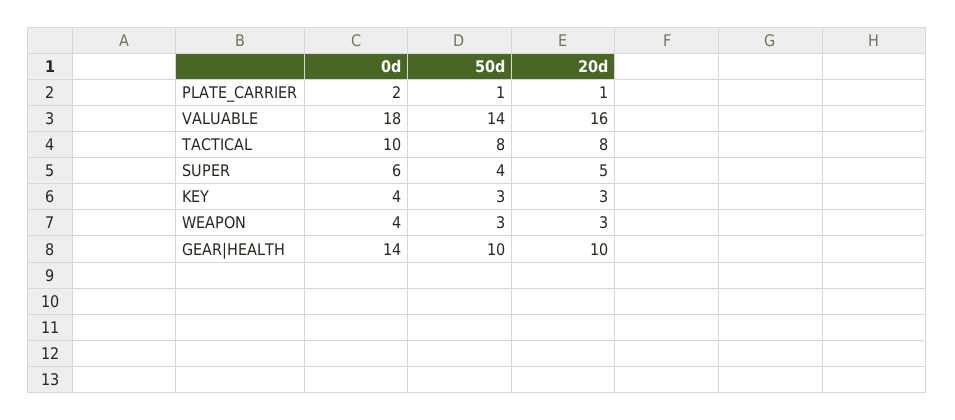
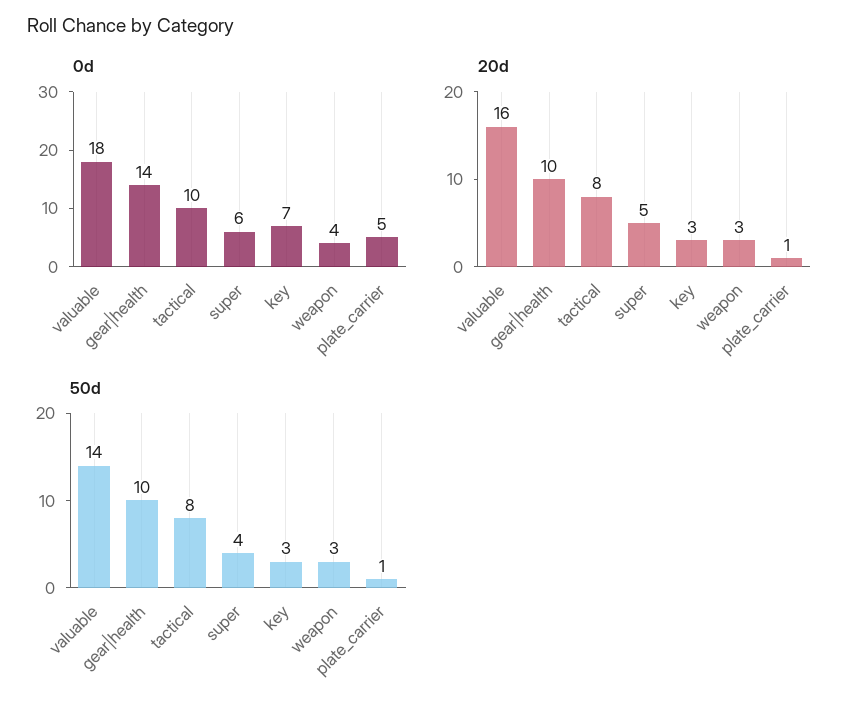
0d, PLATE_CARRIER: 2 -> 5
0d, KEY: 4 -> 7

